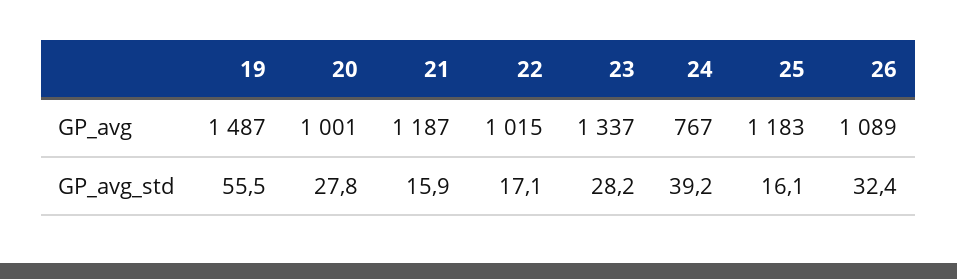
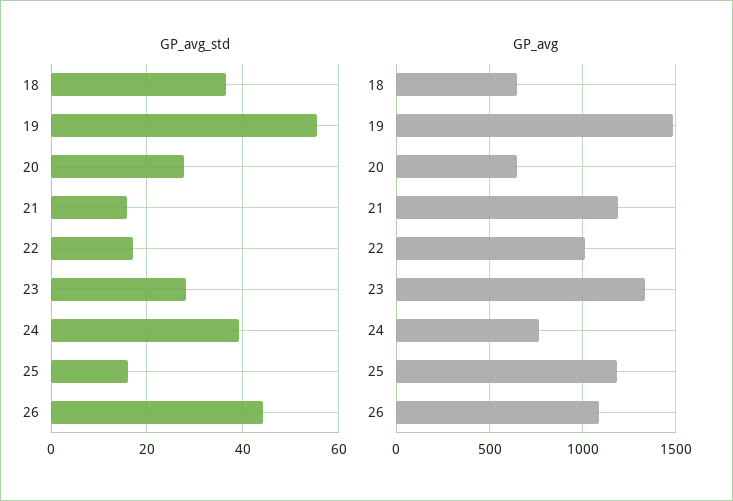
GP_avg, 20: 1001 -> 650
GP_avg_std, 26: 32.4 -> 44
GP_avg_std, 18: none -> 36
GP_avg, 18: none -> 650

